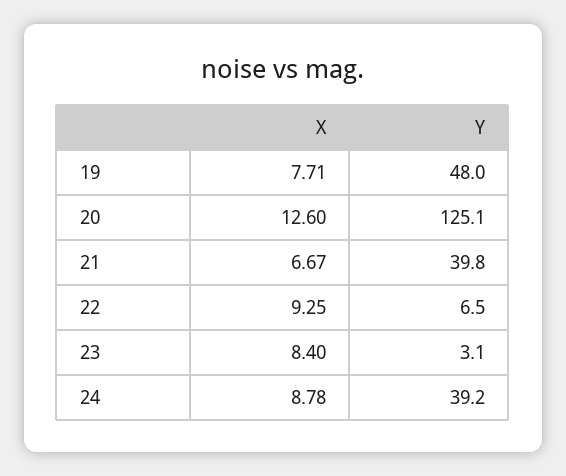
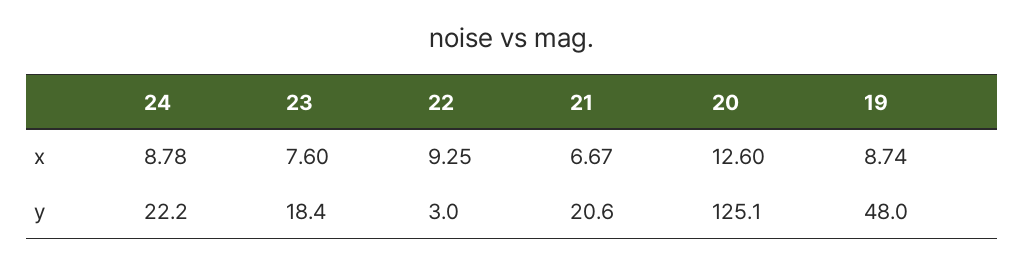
X, 19: 7.71 -> 8.74
Y, 21: 39.8 -> 20.6
Y, 22: 6.5 -> 3
X, 23: 8.4 -> 7.6
Y, 23: 3.1 -> 18.4
Y, 24: 39.2 -> 22.2

